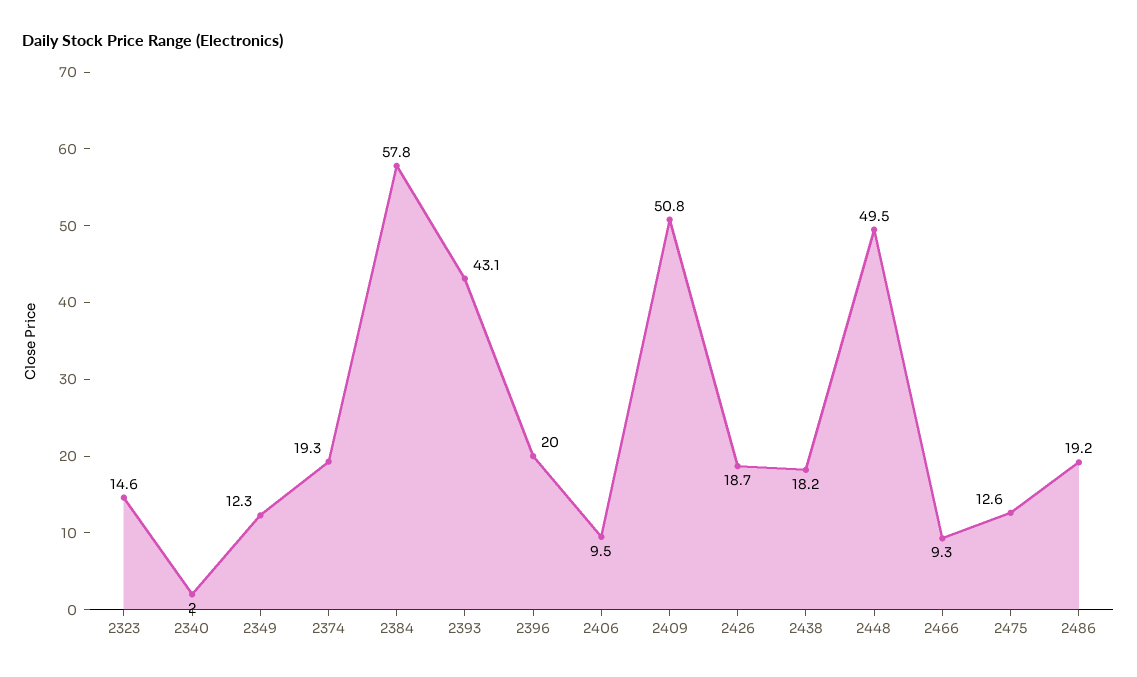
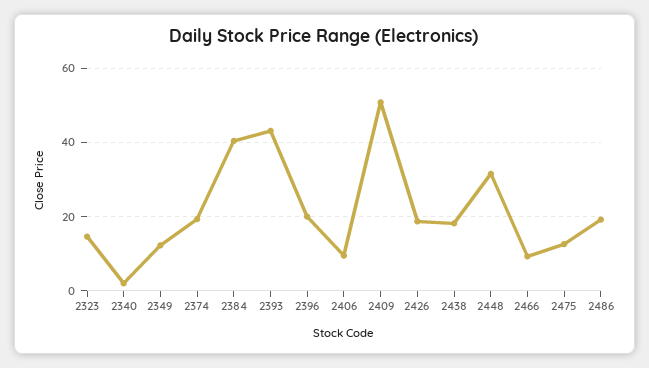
2384: 57.8 -> 40
2448: 49.5 -> 32

